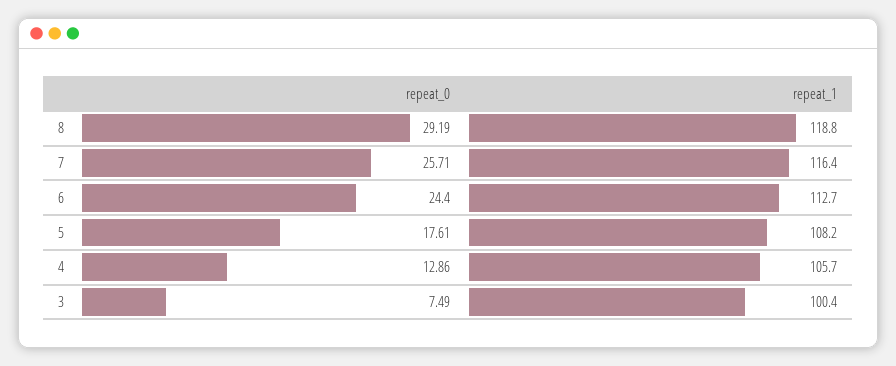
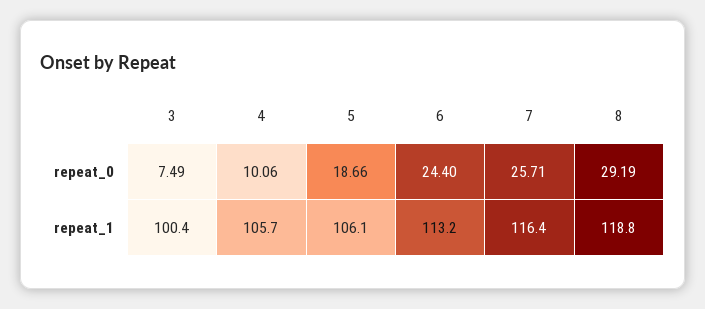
repeat_1, 6: 112.7 -> 113.2
repeat_0, 5: 17.61 -> 18.66
repeat_1, 5: 108.2 -> 106.1
repeat_0, 4: 12.86 -> 10.06

